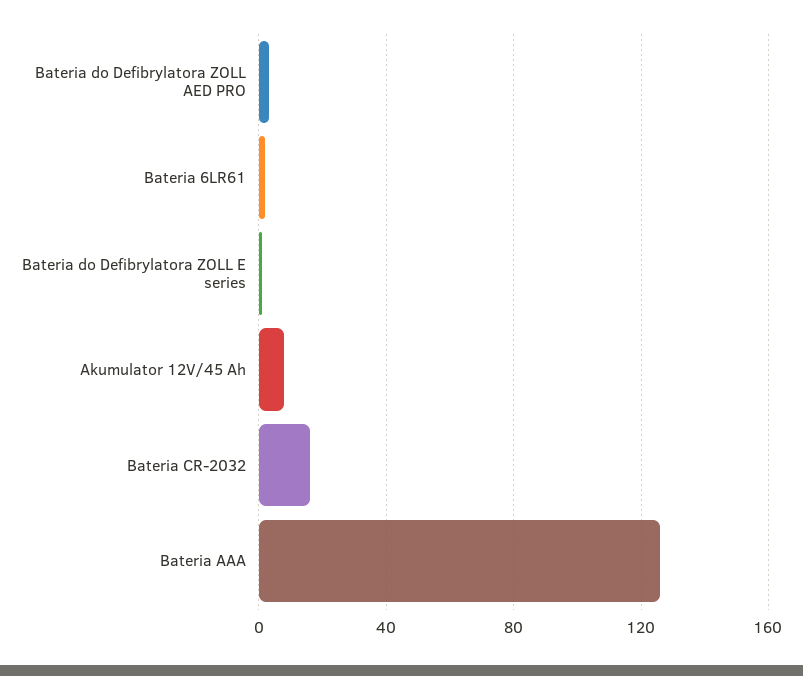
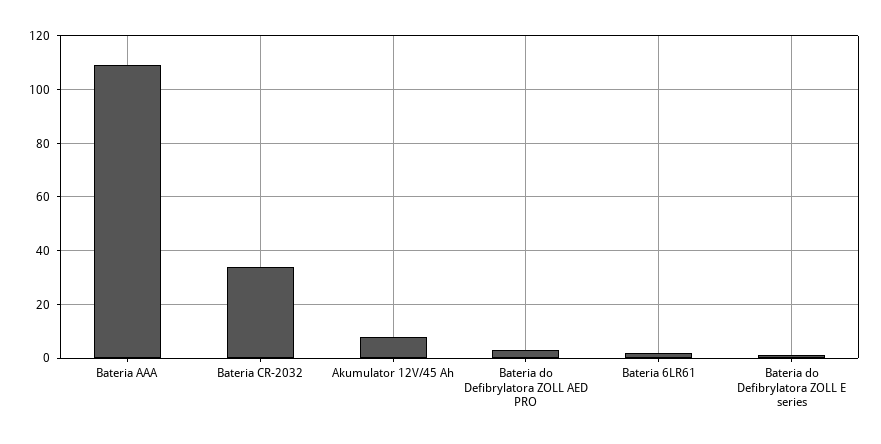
Bateria CR-2032: 15 -> 35
Bateria AAA: 125 -> 110

